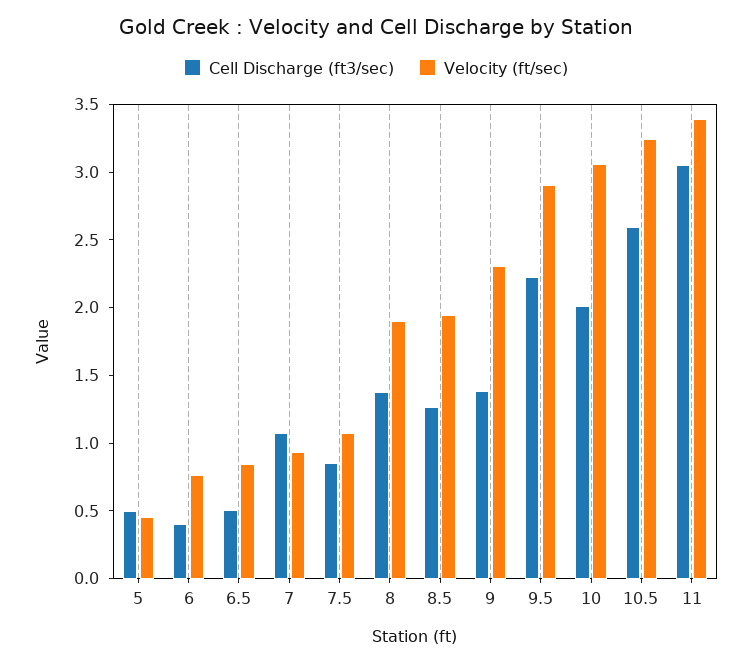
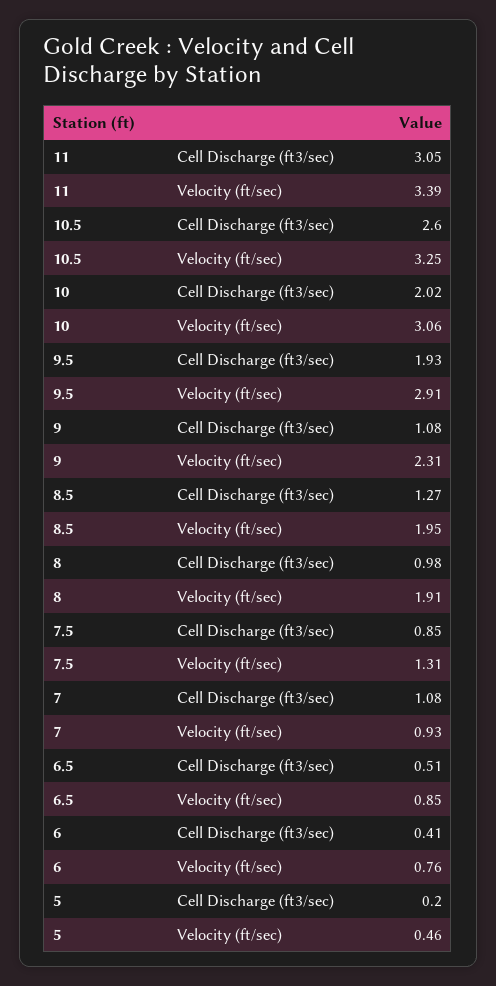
Cell Discharge (ft3/sec), 5: 0.5 -> 0.2
Velocity (ft/sec), 7.5: 1.1 -> 1.31
Cell Discharge (ft3/sec), 8: 1.4 -> 0.98
Cell Discharge (ft3/sec), 9: 1.4 -> 1.08
Cell Discharge (ft3/sec), 9.5: 2.2 -> 1.93

